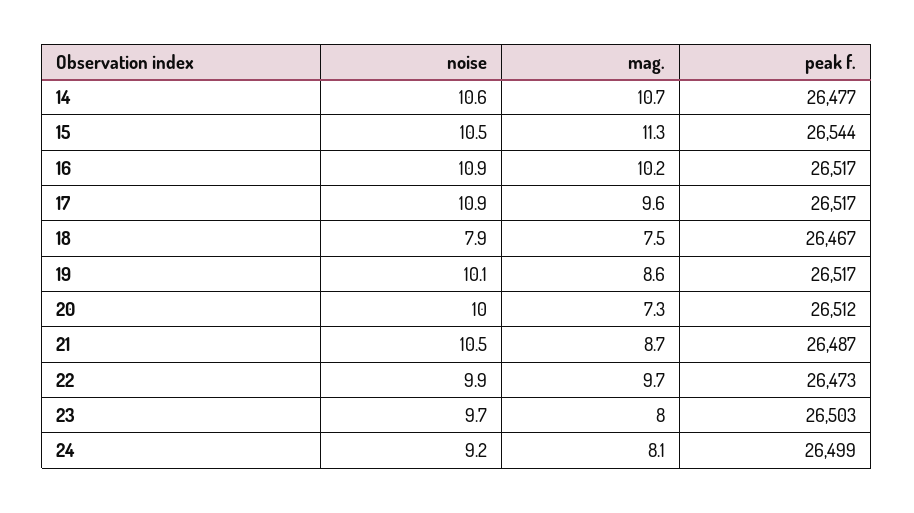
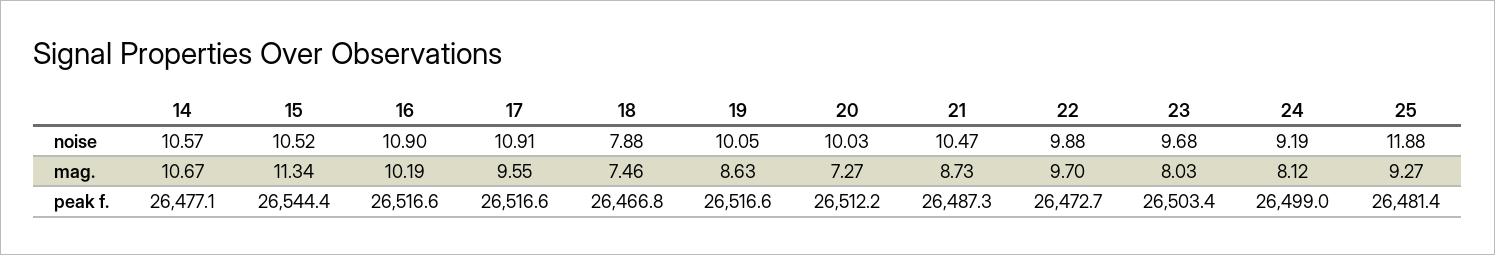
noise, 25: none -> 11.88
mag., 25: none -> 9.27
peak f., 25: none -> 26481.4

